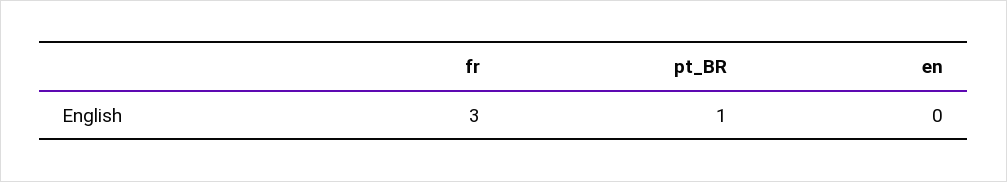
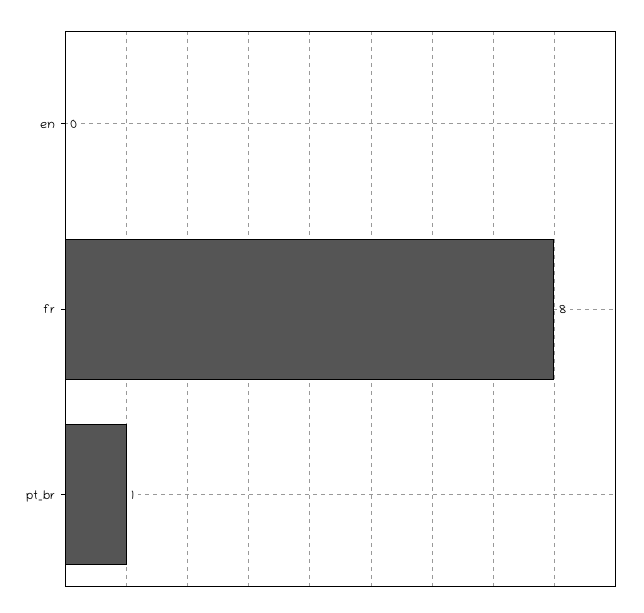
fr: 3 -> 8

